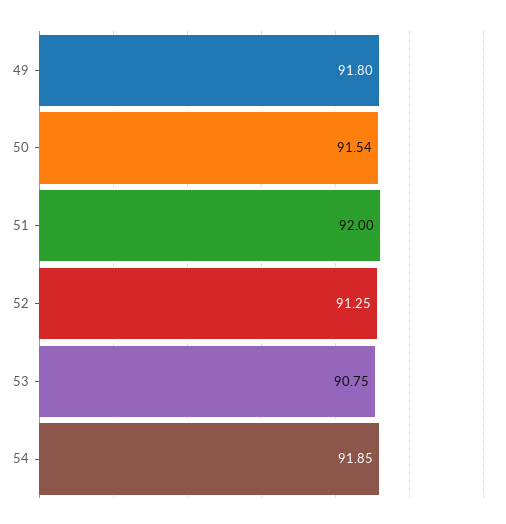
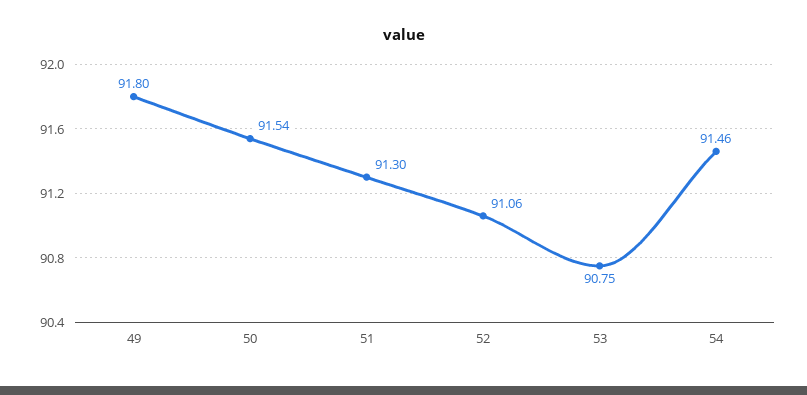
51: 92 -> 91.3
52: 91.25 -> 91.06
54: 91.85 -> 91.46

